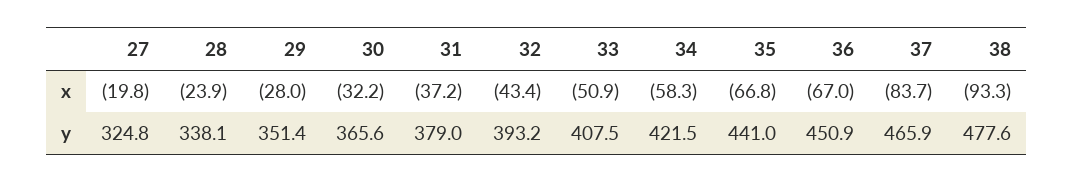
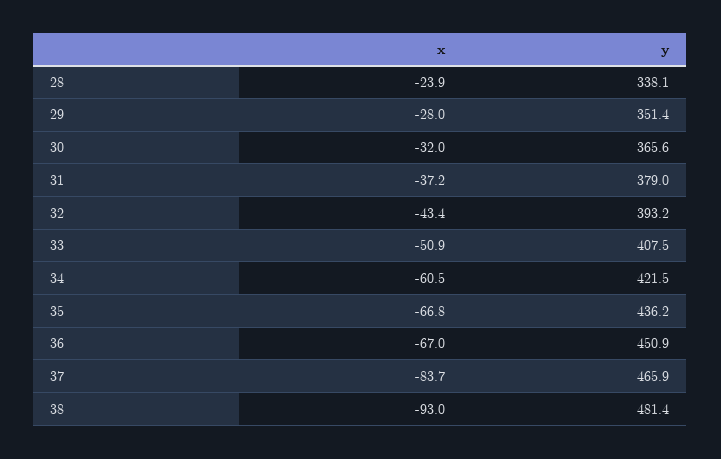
27, x: -19.8 -> none
30, x: -32.2 -> -32
34, x: -58.3 -> -60.5
38, x: -93.3 -> -93
27, y: 324.8 -> none
35, y: 441 -> 436.2
38, y: 477.6 -> 481.4

